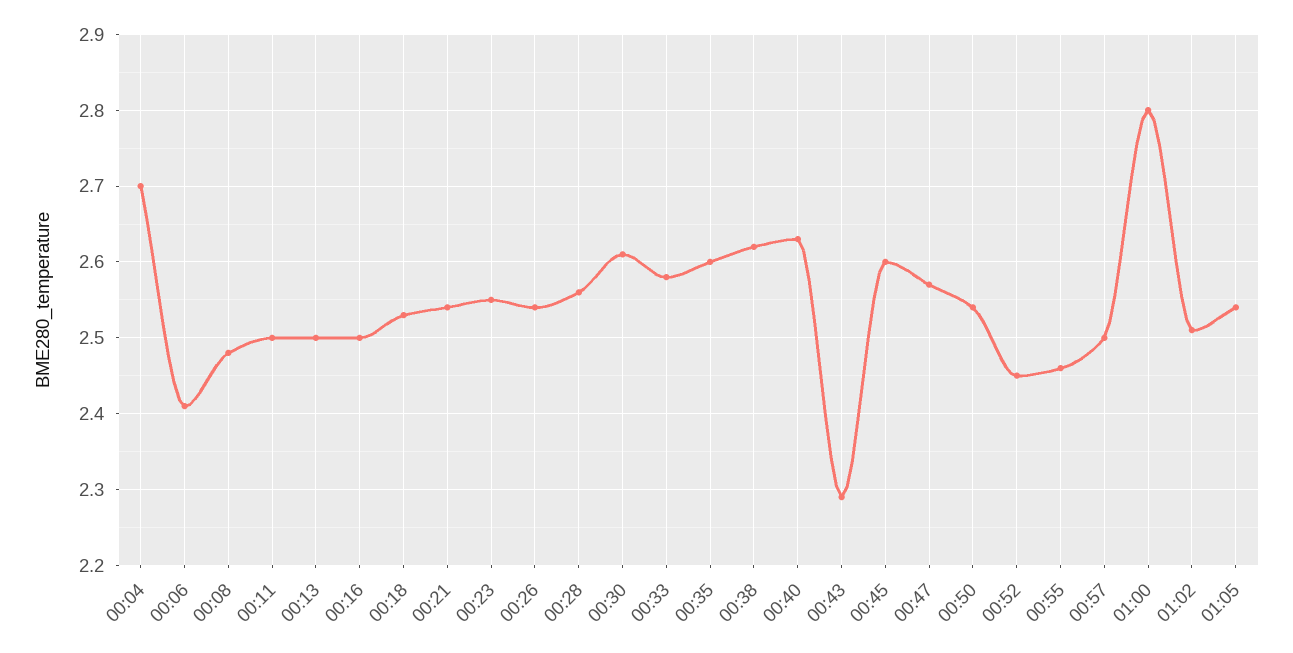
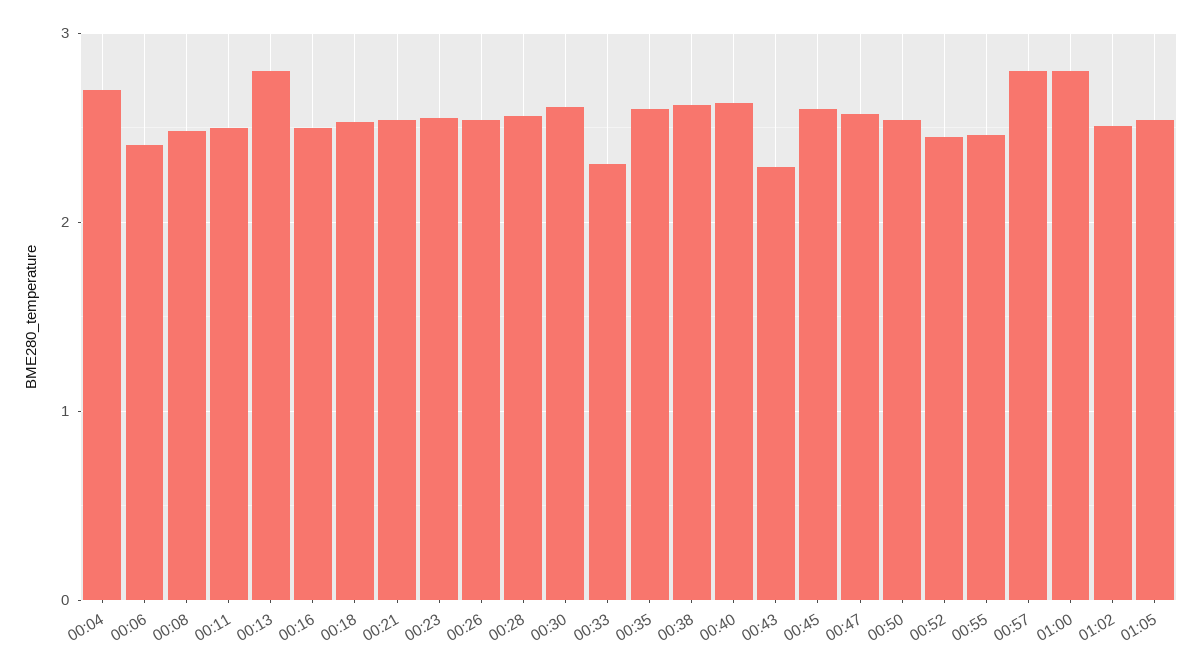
00:13: 2.5 -> 2.8
00:33: 2.58 -> 2.3
00:57: 2.5 -> 2.8

